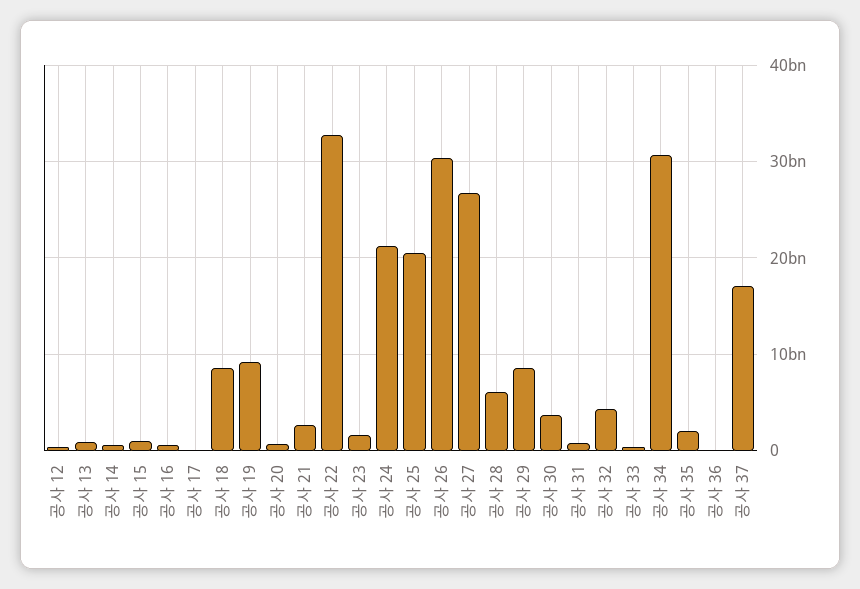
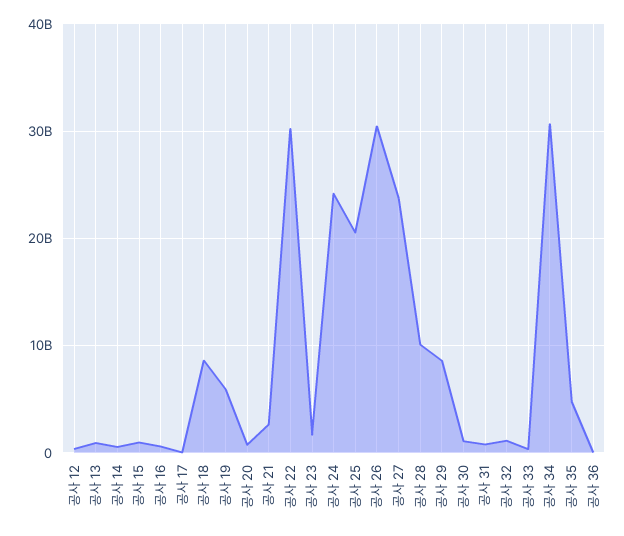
공사 19: 9000000000 -> 6000000000
공사 22: 33000000000 -> 30000000000
공사 24: 21000000000 -> 24000000000
공사 27: 27000000000 -> 24000000000
공사 28: 6000000000 -> 10000000000
공사 30: 4000000000 -> 1000000000
공사 32: 4000000000 -> 1000000000
공사 35: 2000000000 -> 5000000000
공사 37: 17000000000 -> none

